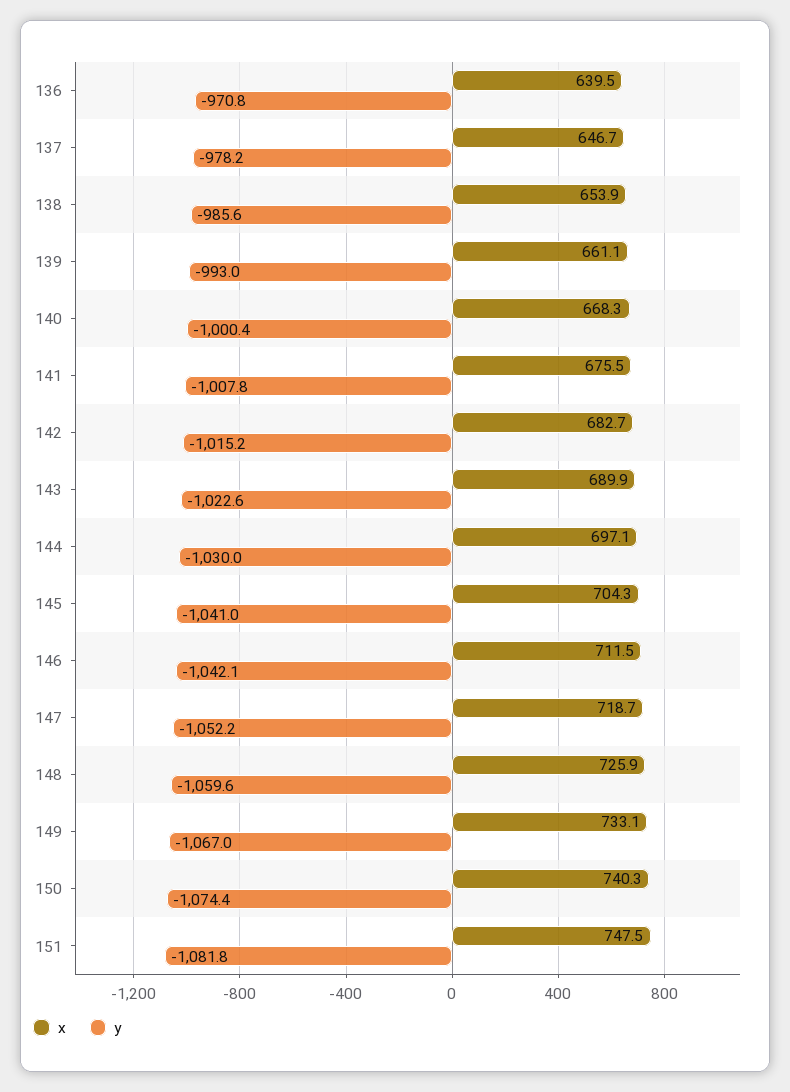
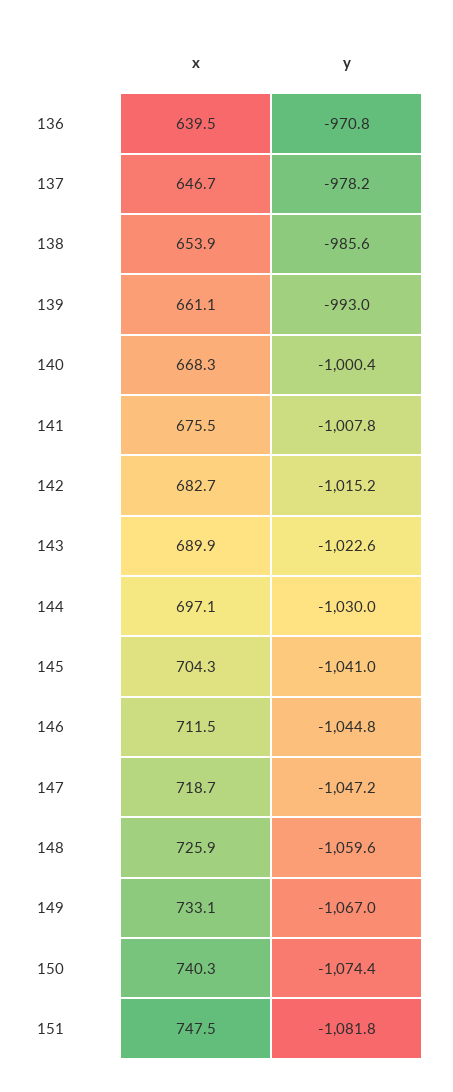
y, 146: -1042.1 -> -1044.8
y, 147: -1052.2 -> -1047.2

